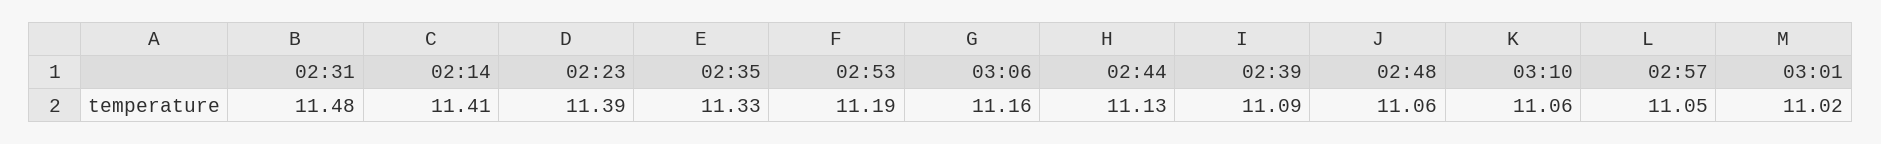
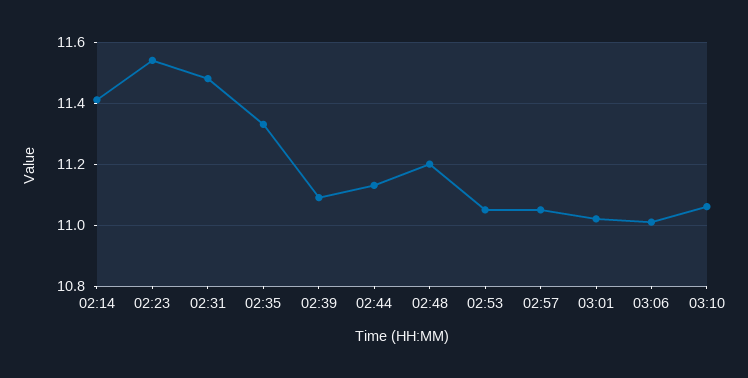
02:23: 11.39 -> 11.55
02:53: 11.19 -> 11.05
03:06: 11.16 -> 11
02:48: 11.06 -> 11.2

